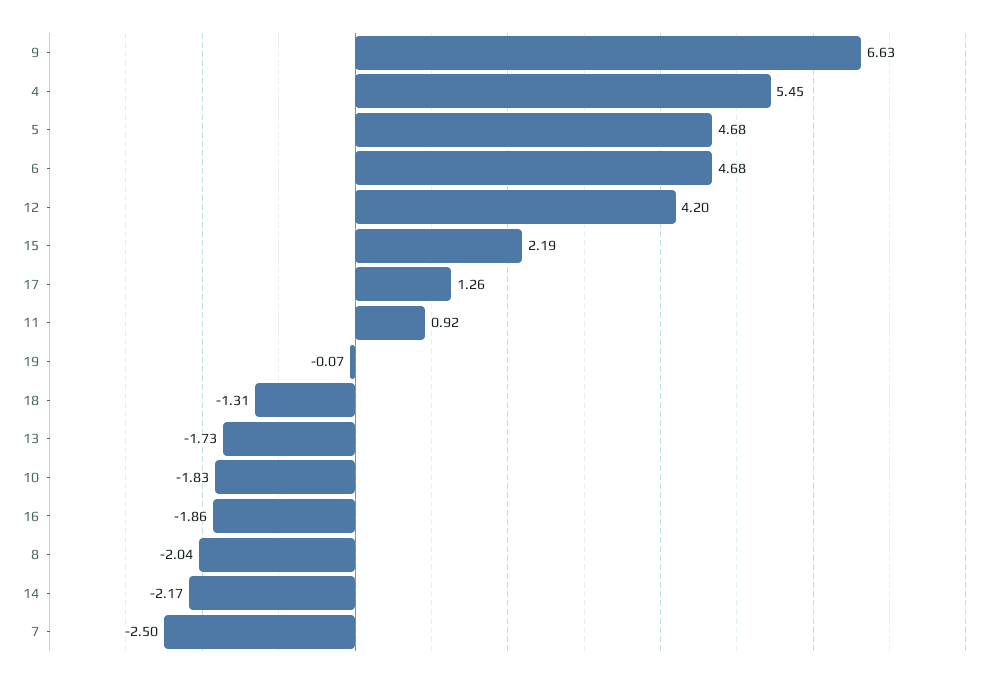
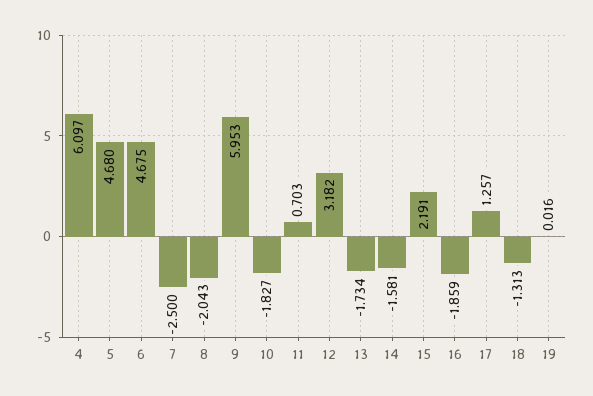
9: 6.63 -> 5.953
4: 5.45 -> 6.097
12: 4.2 -> 3.182
11: 0.92 -> 0.703
19: -0.07 -> 0.016
14: -2.17 -> -1.581

